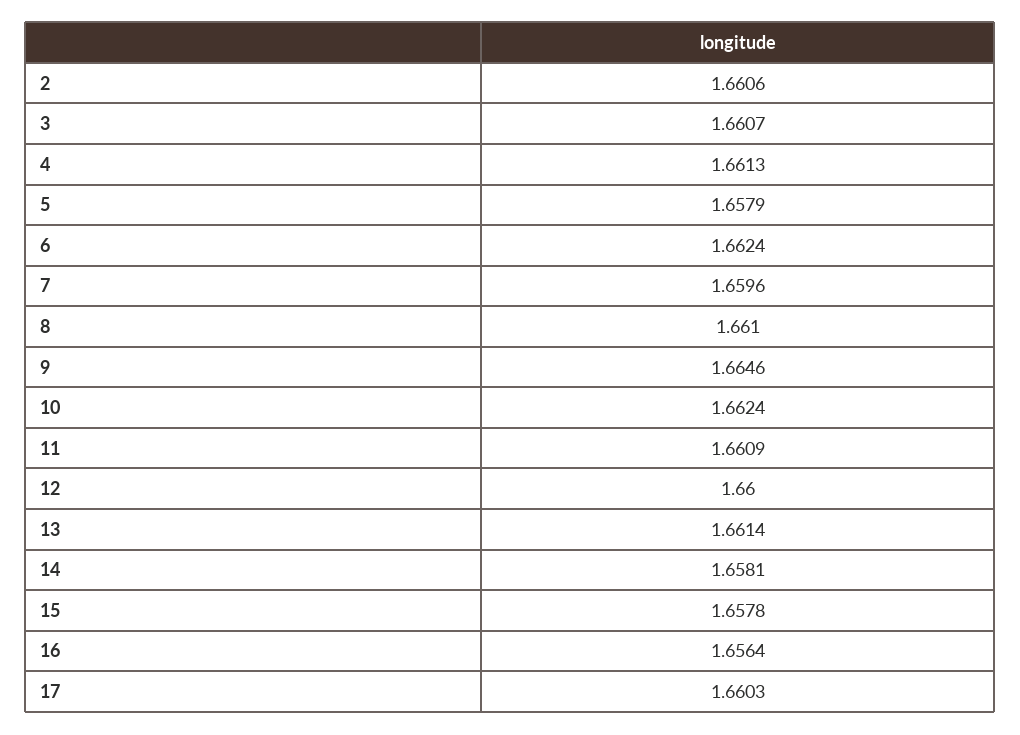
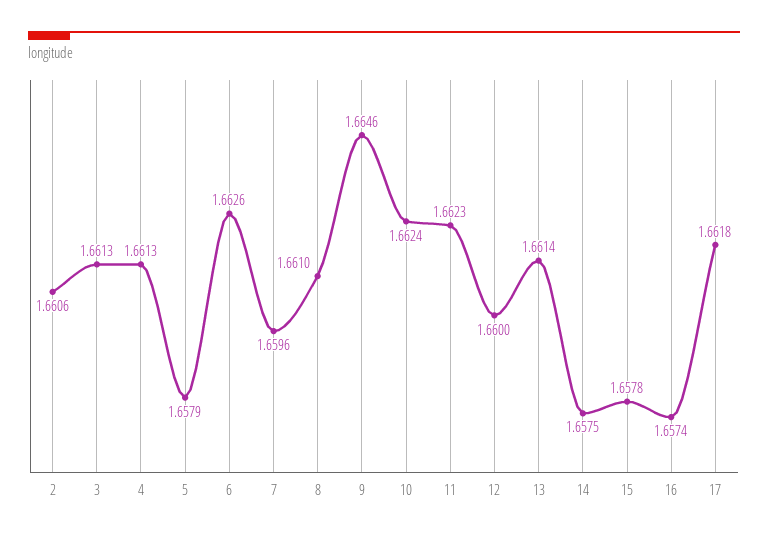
3: 1.6607 -> 1.6613
6: 1.6624 -> 1.6626
11: 1.6609 -> 1.6623
14: 1.6581 -> 1.6575
16: 1.6564 -> 1.6574
17: 1.6603 -> 1.6618

